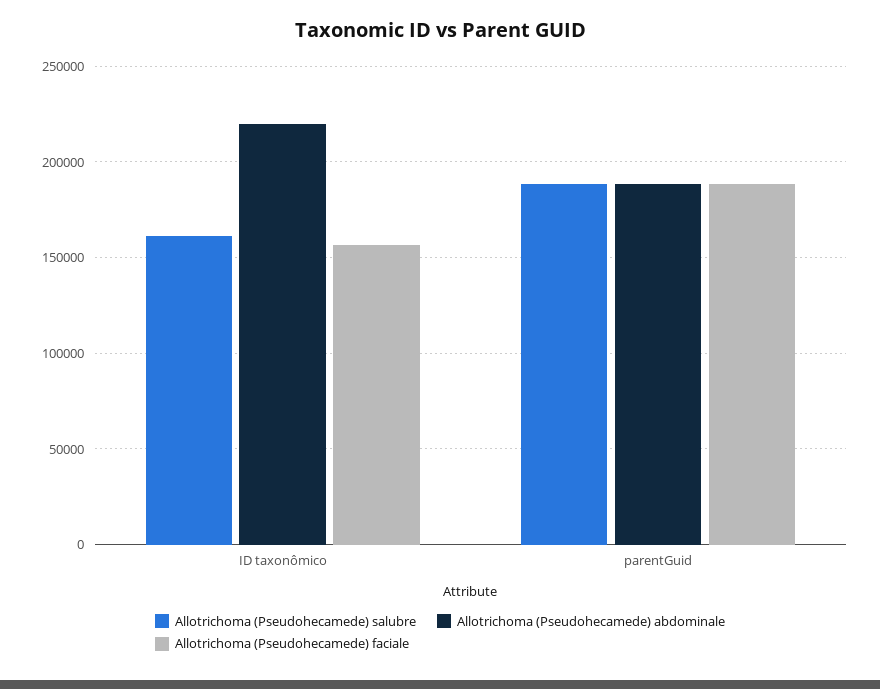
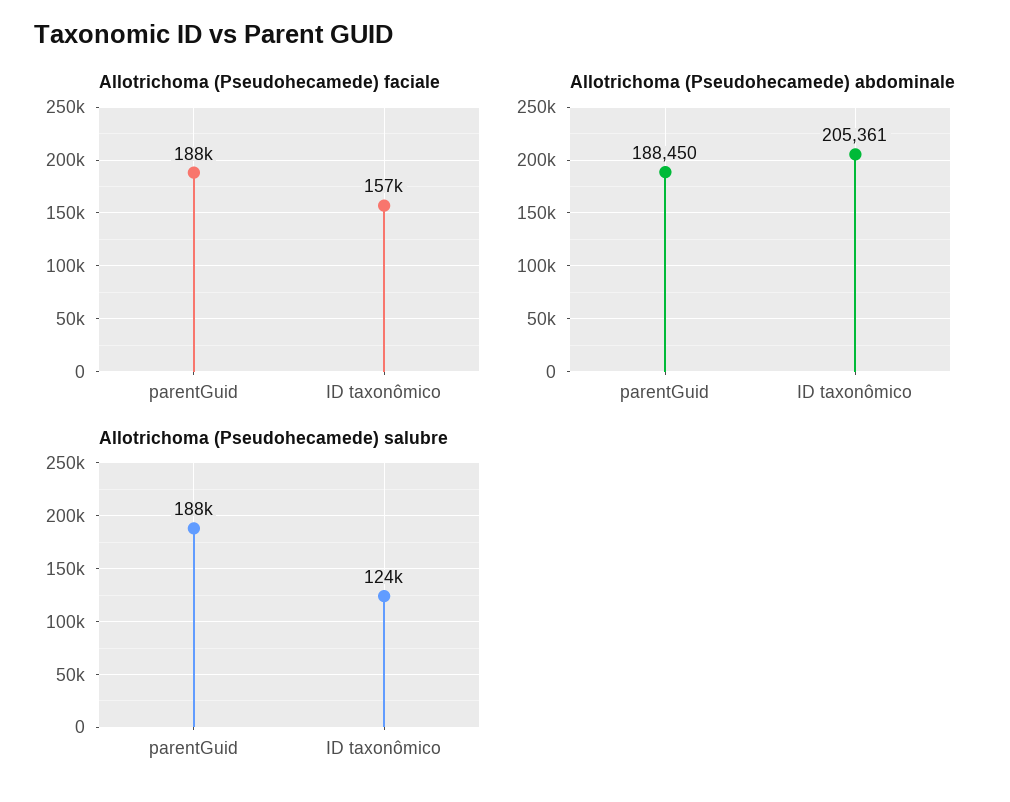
Allotrichoma (Pseudohecamede) salubre, ID taxonômico: 160000 -> 124000
Allotrichoma (Pseudohecamede) abdominale, ID taxonômico: 220000 -> 205361

